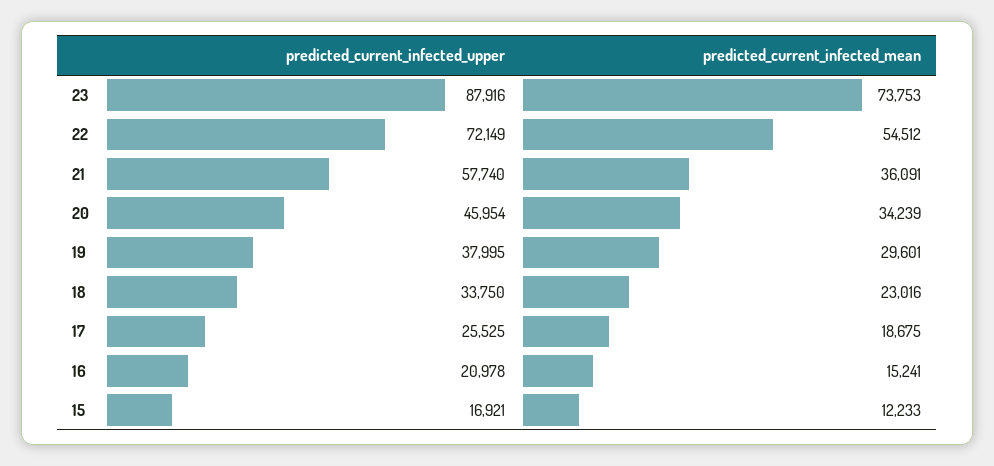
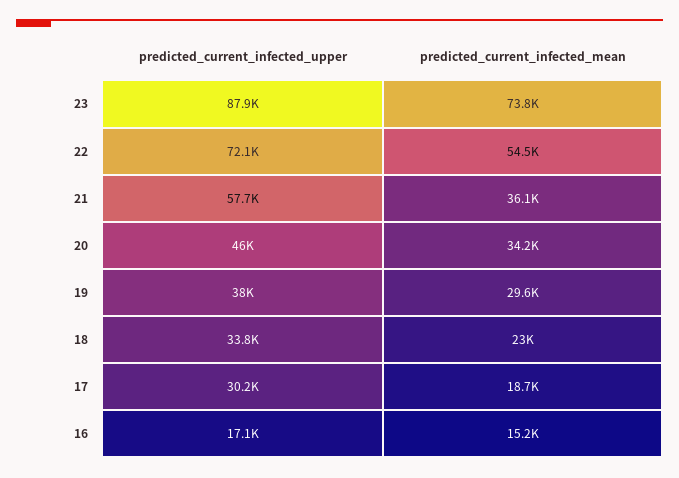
predicted_current_infected_upper, 17: 25525 -> 30200
predicted_current_infected_upper, 16: 20978 -> 17100
predicted_current_infected_upper, 15: 16921 -> none
predicted_current_infected_mean, 15: 12233 -> none

